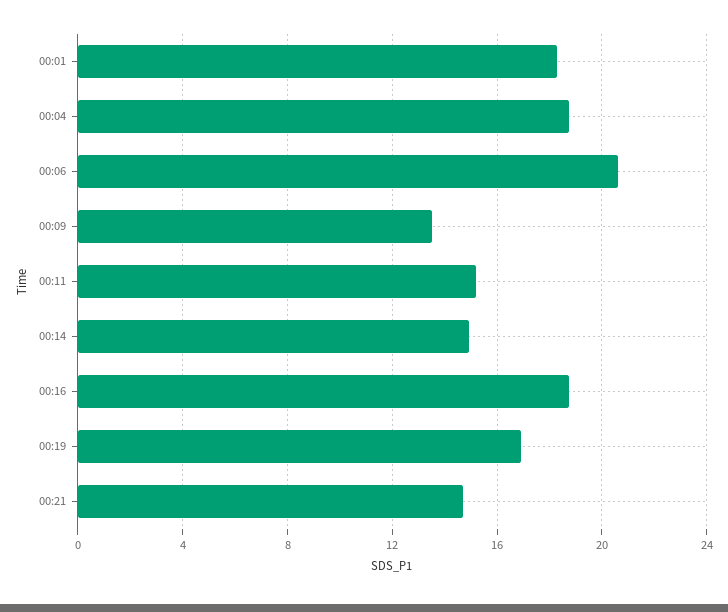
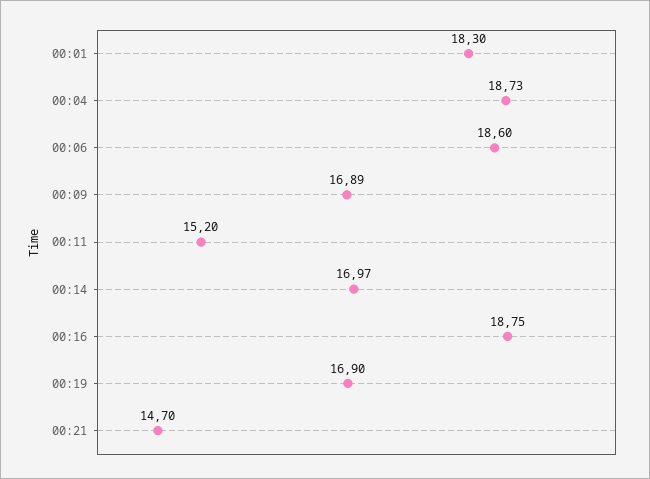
00:06: 20.5 -> 18.6
00:09: 13.5 -> 16.89
00:14: 15 -> 16.97

